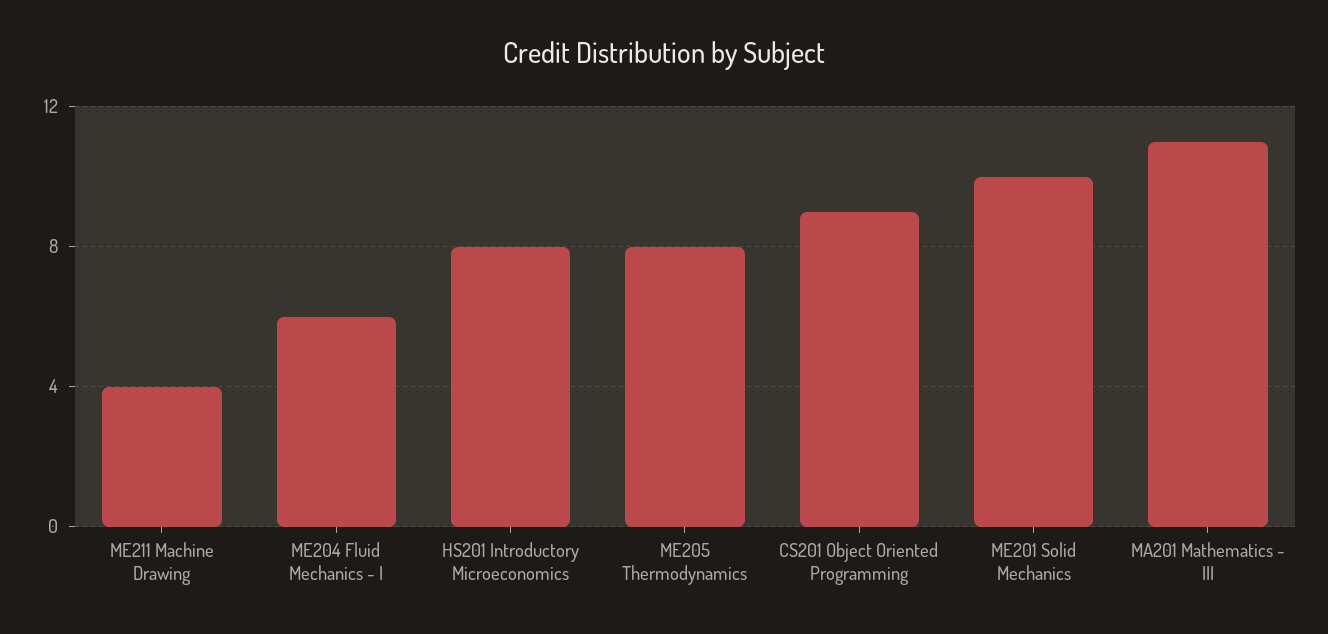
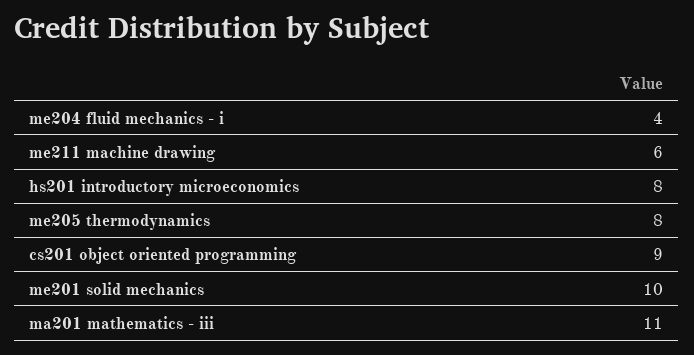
ME211 Machine Drawing: 4 -> 6
ME204 Fluid Mechanics - I: 6 -> 4

